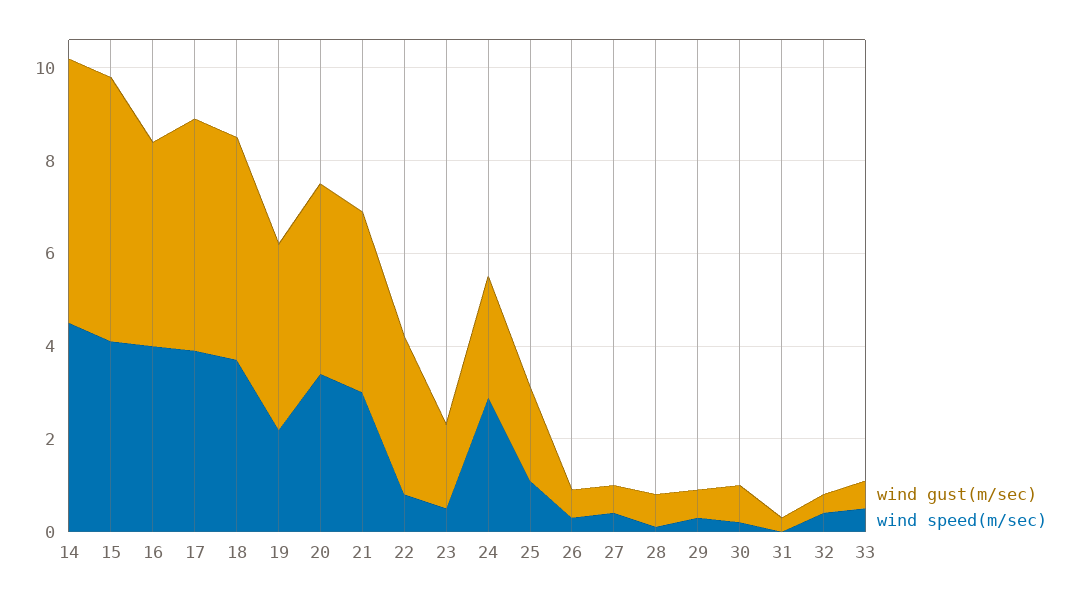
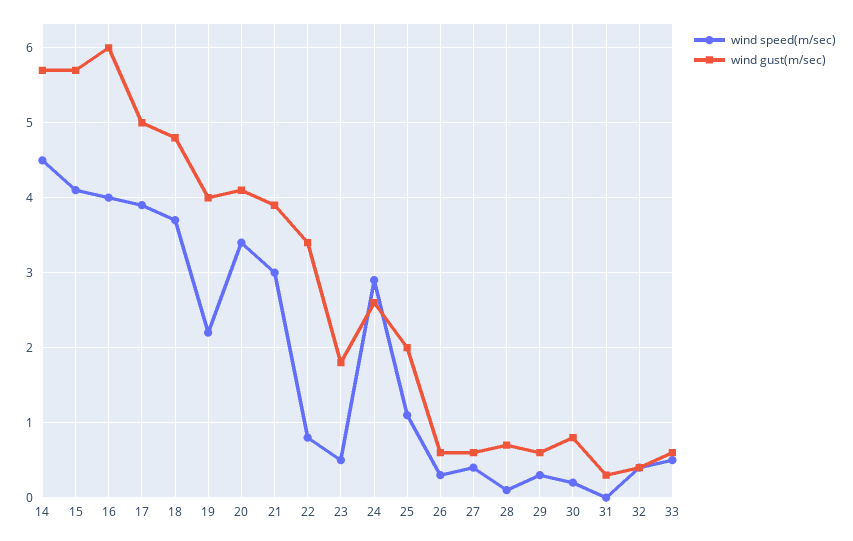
wind gust(m/sec), 16: 4.5 -> 6

